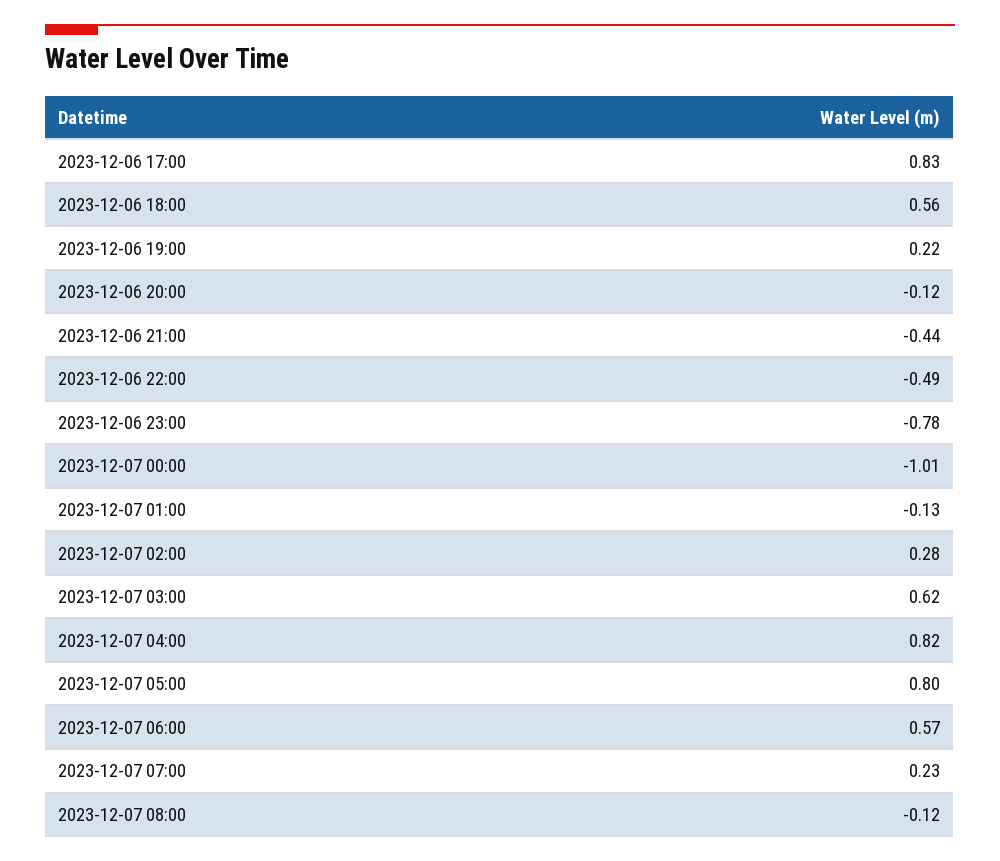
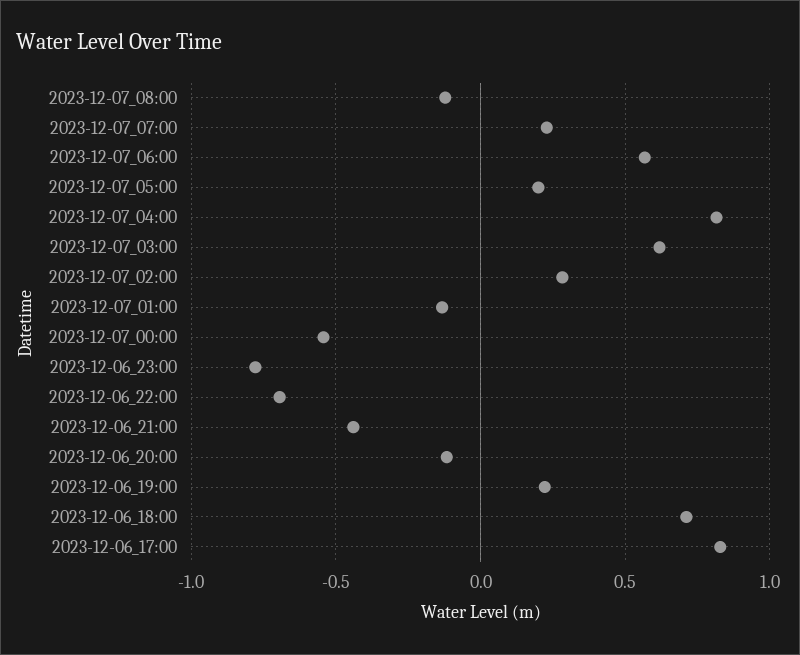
2023-12-06 18:00: 0.56 -> 0.7
2023-12-06 22:00: -0.49 -> -0.7
2023-12-07 00:00: -1.01 -> -0.55
2023-12-07 05:00: 0.8 -> 0.2

